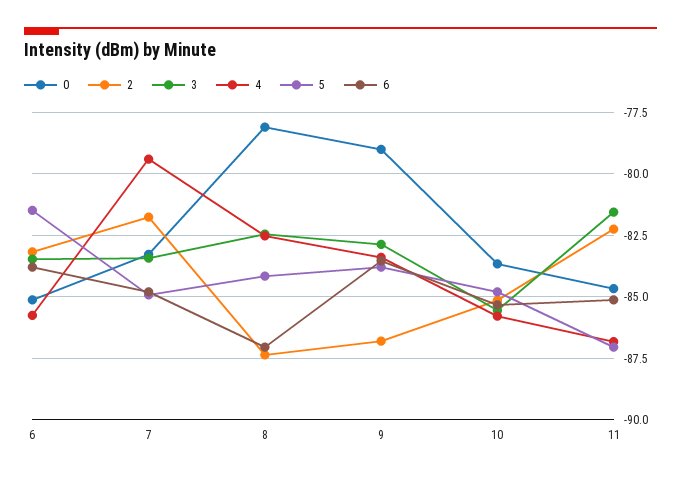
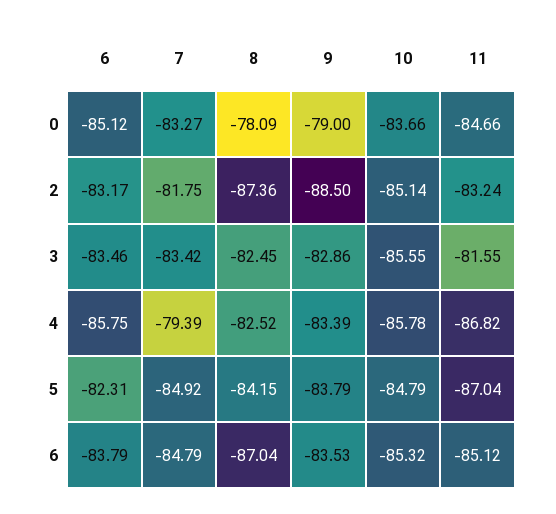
5, 6: -81.5 -> -82.31
2, 9: -86.75 -> -88.5
2, 11: -82.25 -> -83.24

